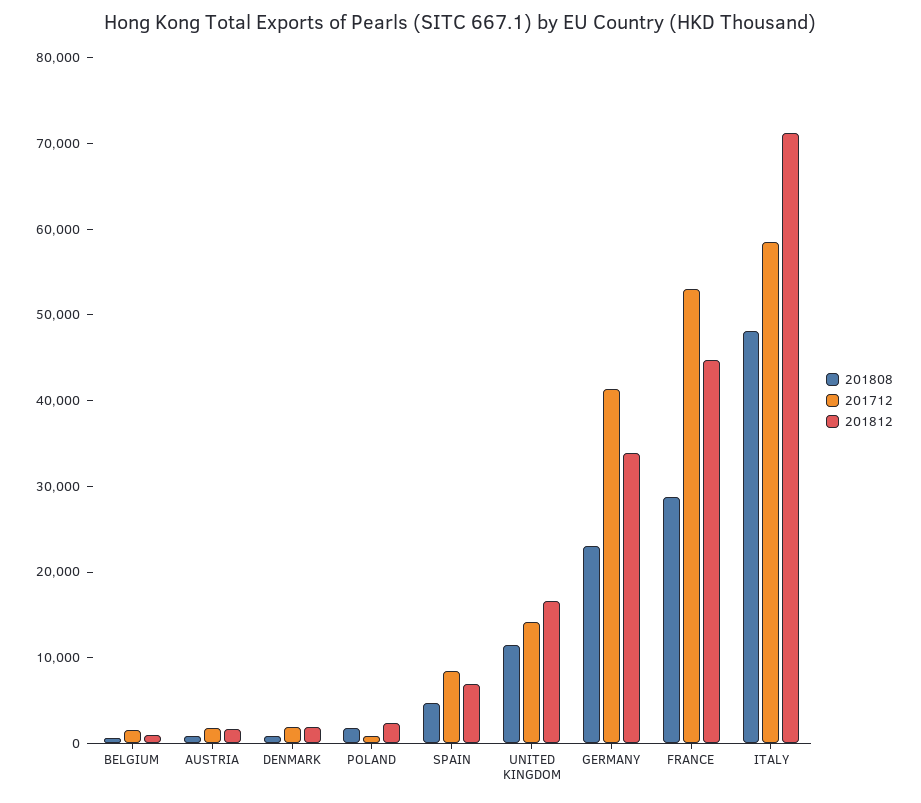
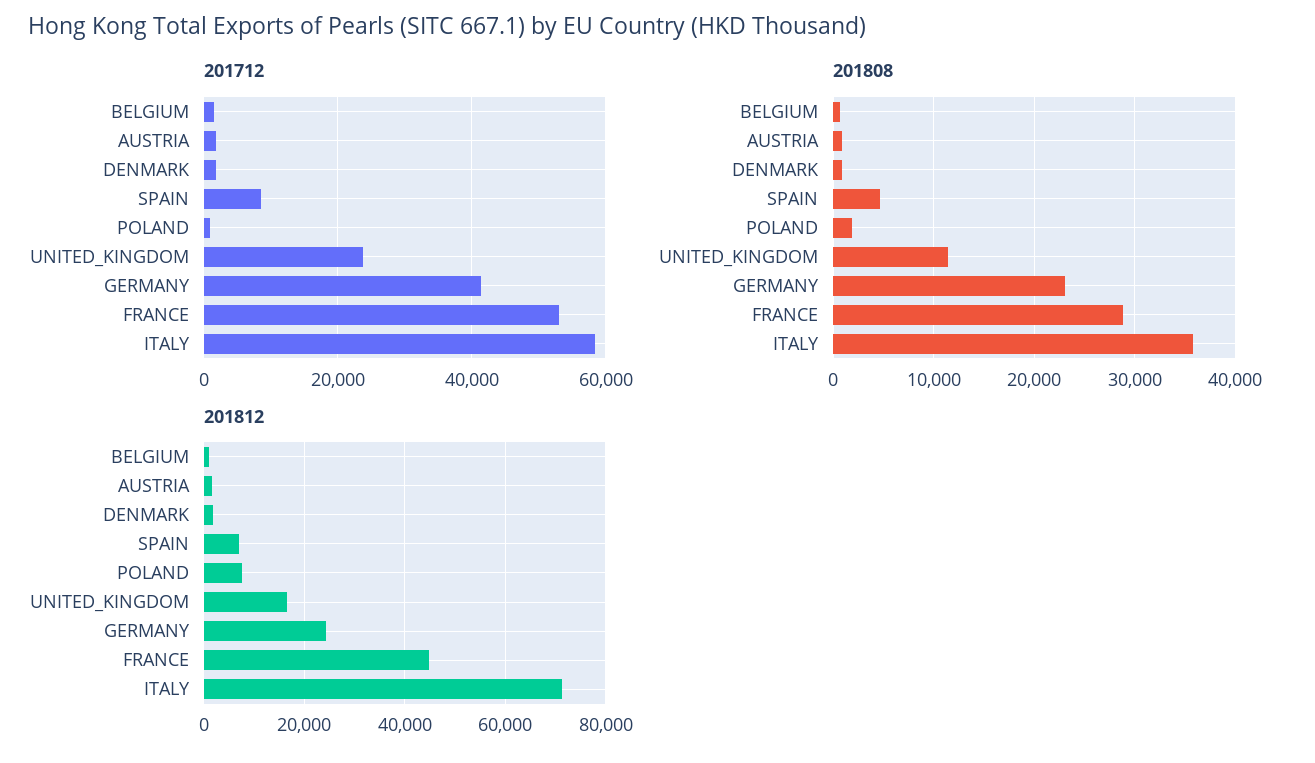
201812, POLAND: 2000 -> 8000
201712, UNITED KINGDOM: 14000 -> 24000
201812, GERMANY: 34000 -> 24000
201808, ITALY: 48000 -> 36000

